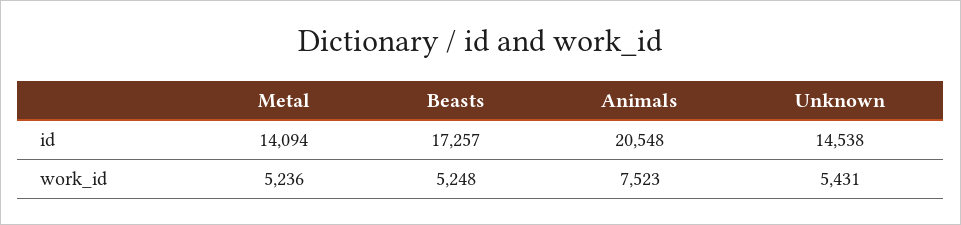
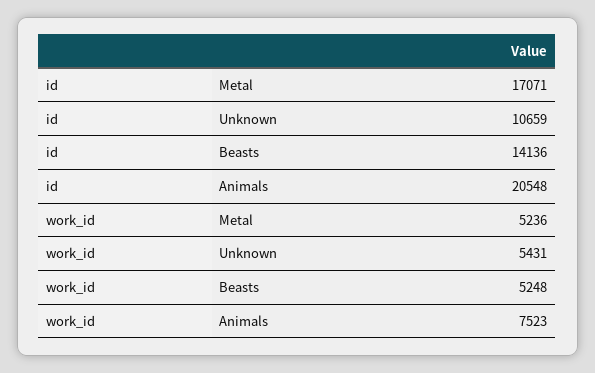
Metal, id: 14094 -> 17071
Beasts, id: 17257 -> 14136
Unknown, id: 14538 -> 10659

